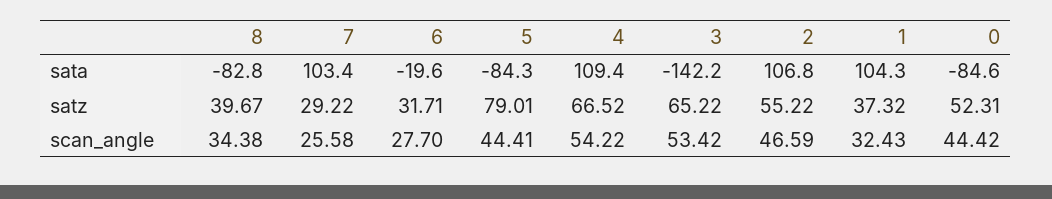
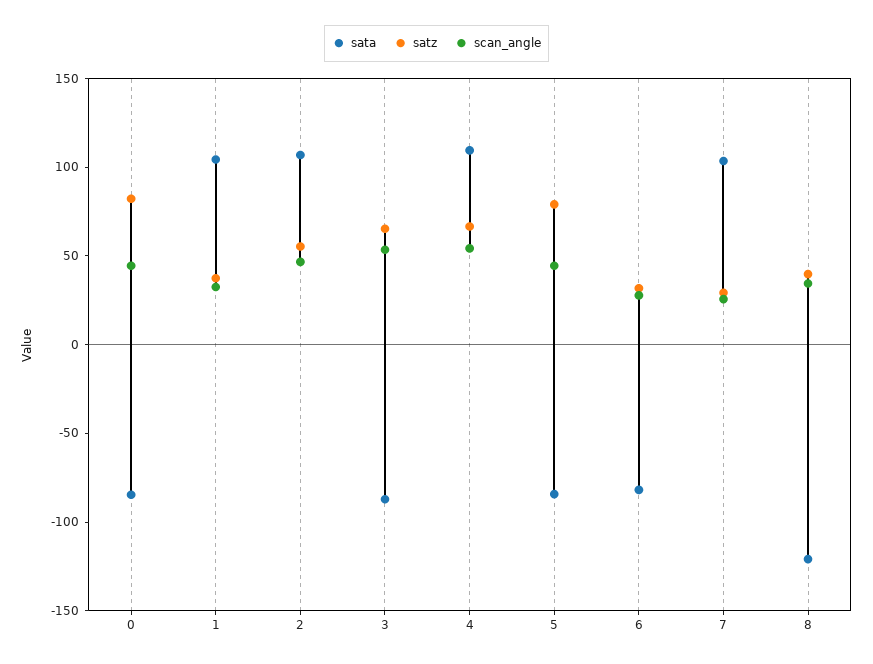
sata, 8: -82.8 -> -120
sata, 6: -19.6 -> -80
sata, 3: -142.2 -> -90
satz, 0: 52.31 -> 80

